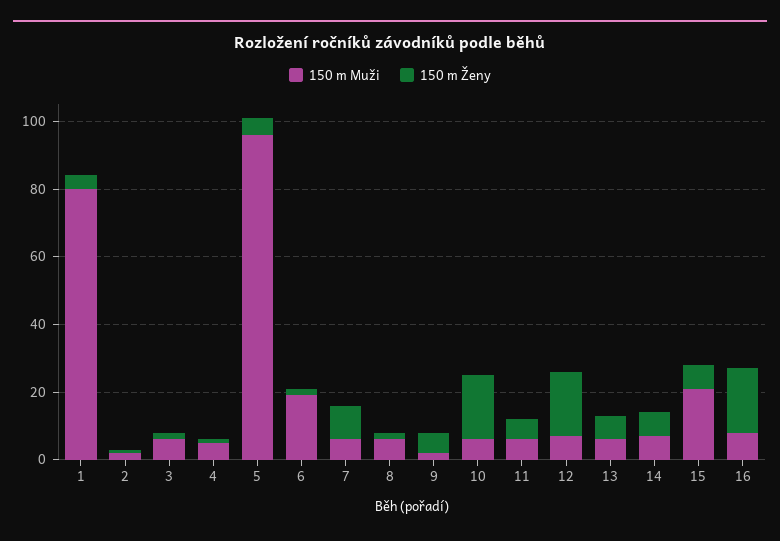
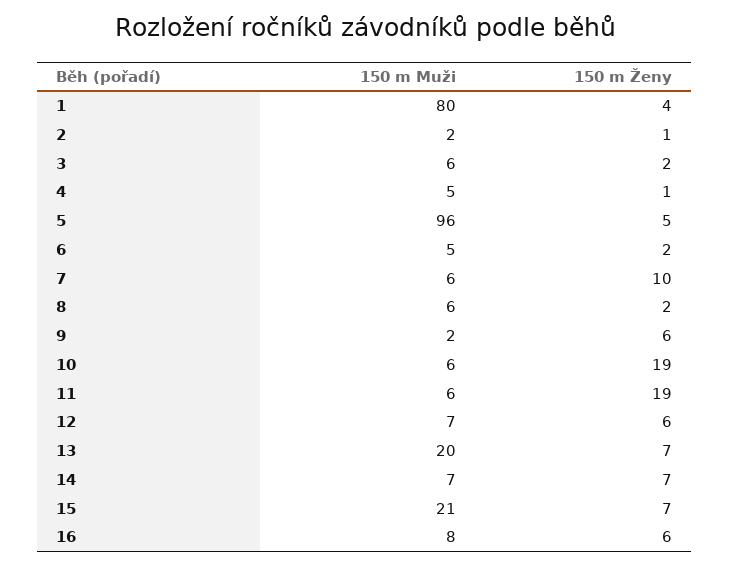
150 m Muži, 6: 20 -> 5
150 m Ženy, 11: 5 -> 19
150 m Ženy, 12: 20 -> 6
150 m Muži, 13: 5 -> 20
150 m Ženy, 16: 20 -> 6

